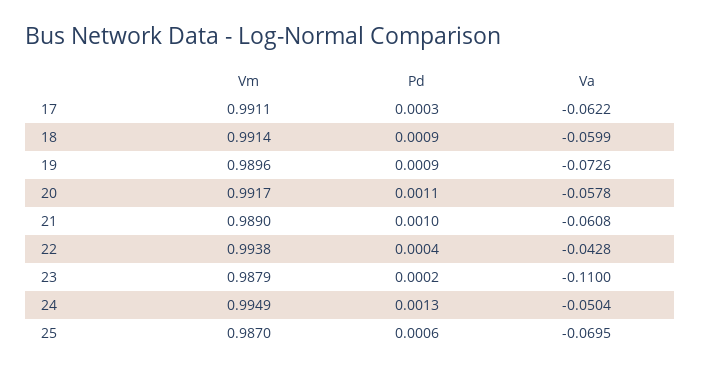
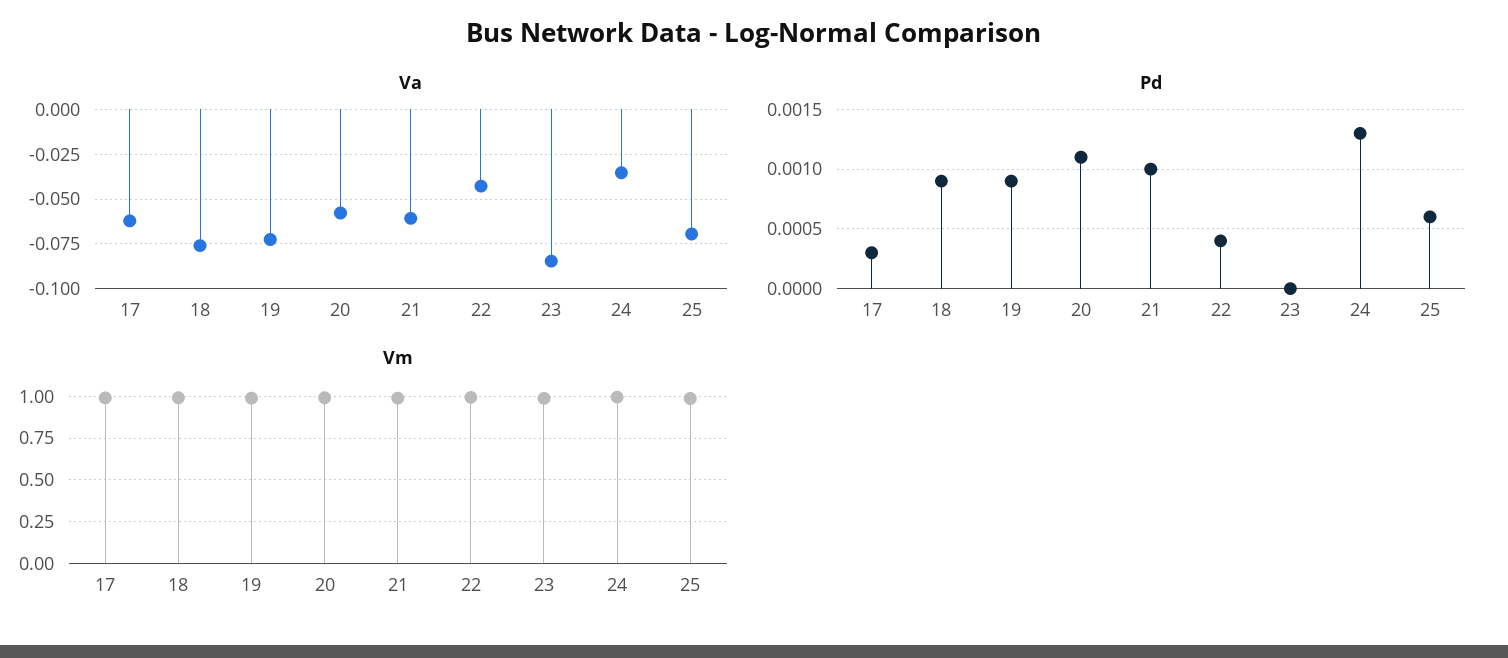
Va, 18: -0.0599 -> -0.075
Pd, 23: 0.0002 -> 0
Va, 23: -0.11 -> -0.085
Va, 24: -0.0504 -> -0.035

